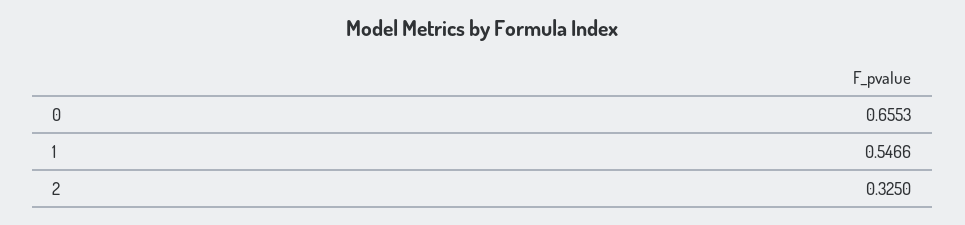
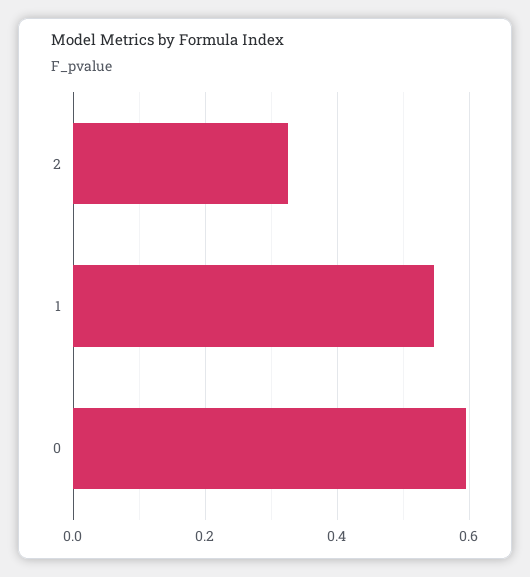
0: 0.6553 -> 0.6

